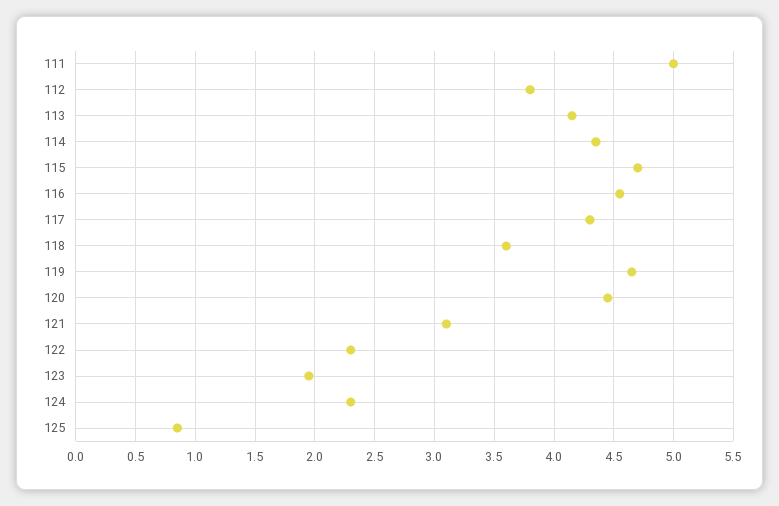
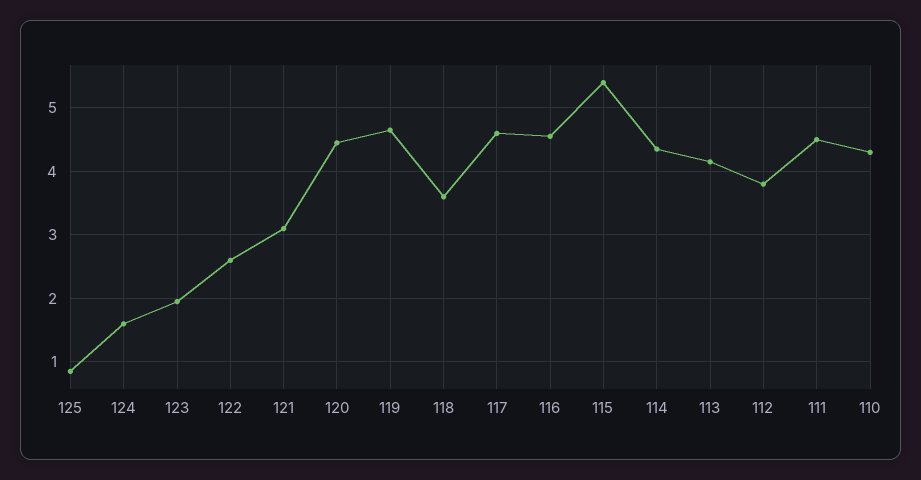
111: 5 -> 4.5
115: 4.7 -> 5.4
117: 4.3 -> 4.6
122: 2.3 -> 2.6
124: 2.3 -> 1.6
110: none -> 4.3

